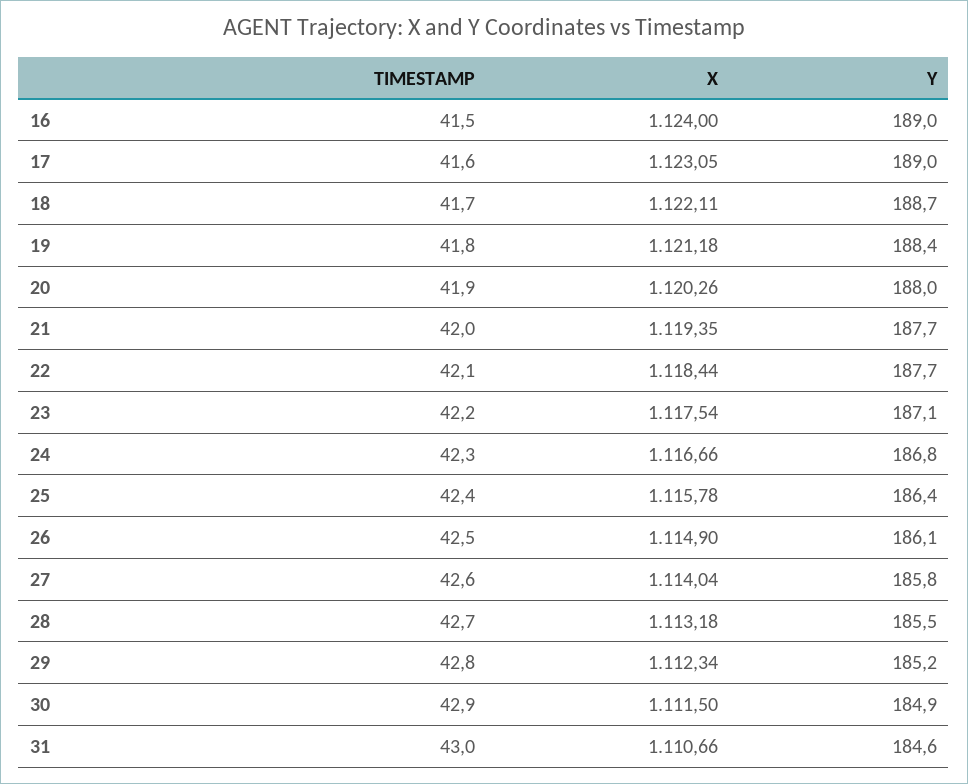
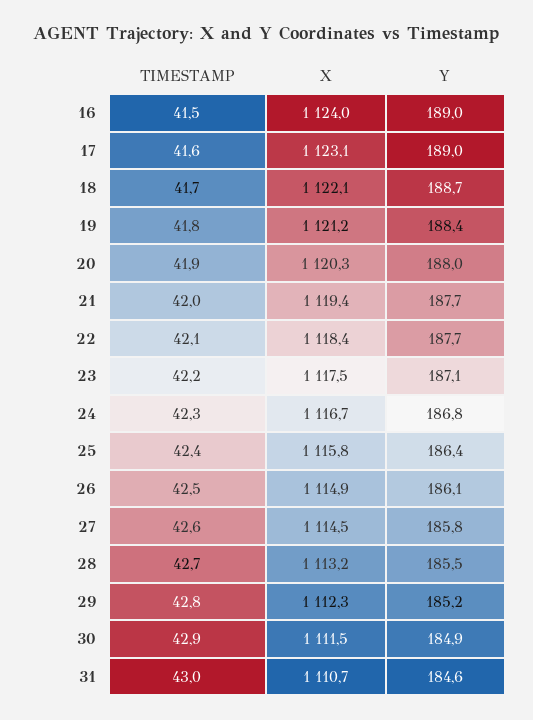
X, 27: 1114.04 -> 1114.5

